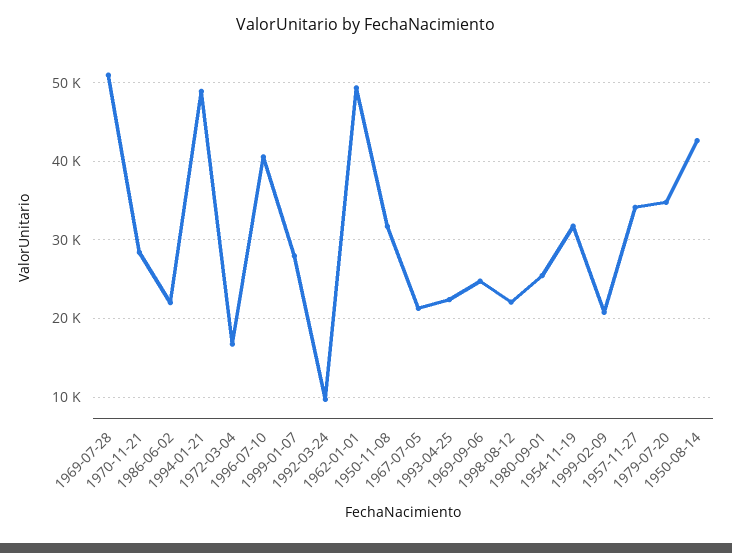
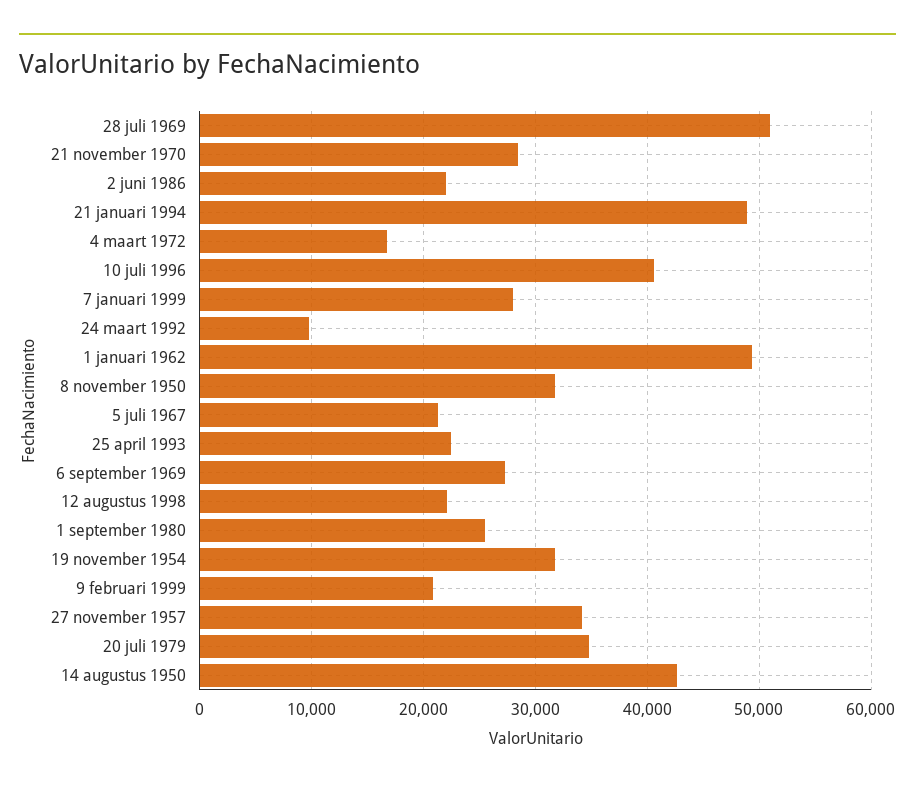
1969-09-06: 25000 -> 27000

